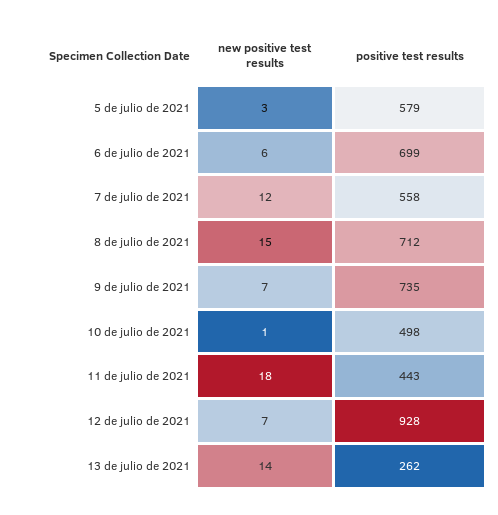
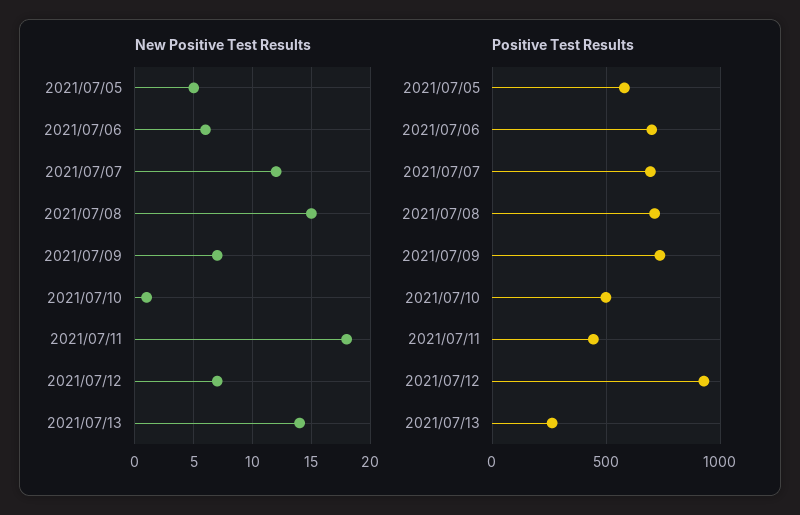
new positive test results, 5 de julio de 2021: 3 -> 5
positive test results, 7 de julio de 2021: 558 -> 700

